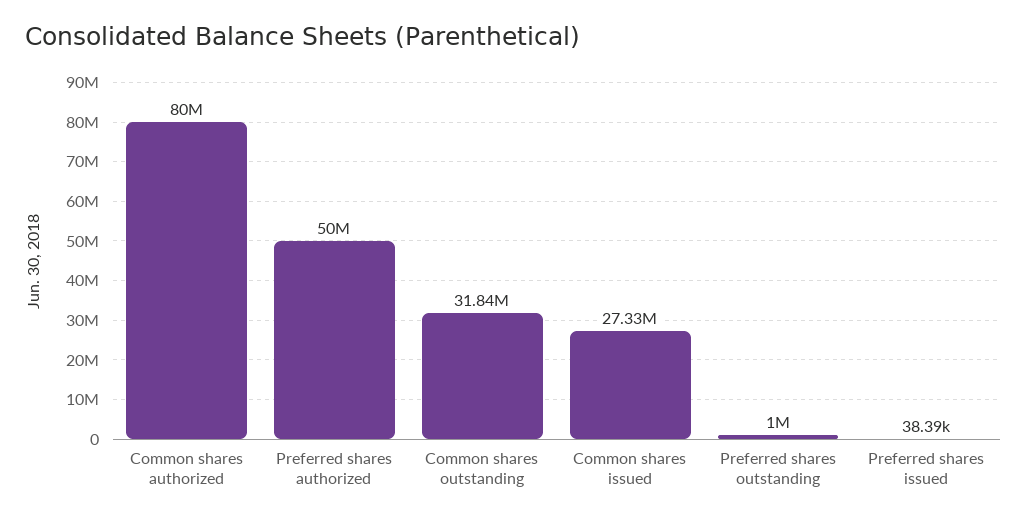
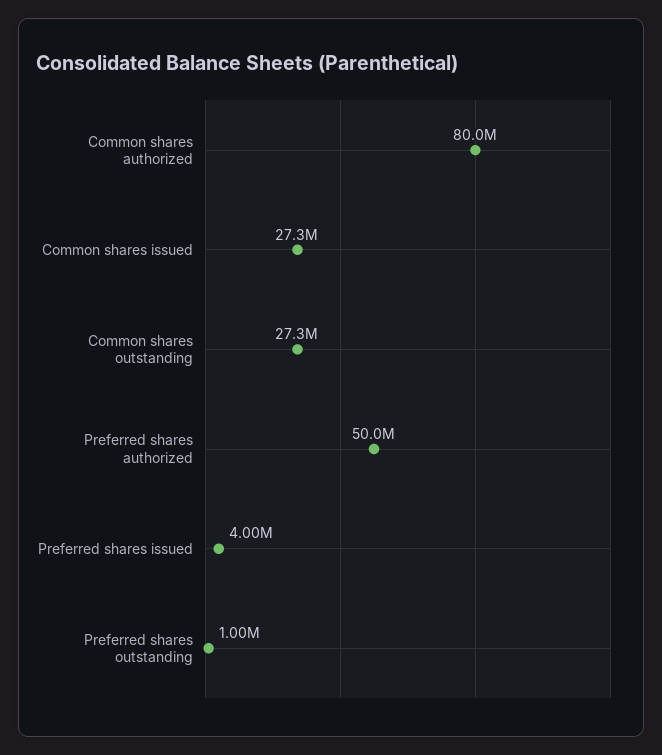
Common shares outstanding: 31840000 -> 27300000
Preferred shares issued: 38390 -> 4000000

